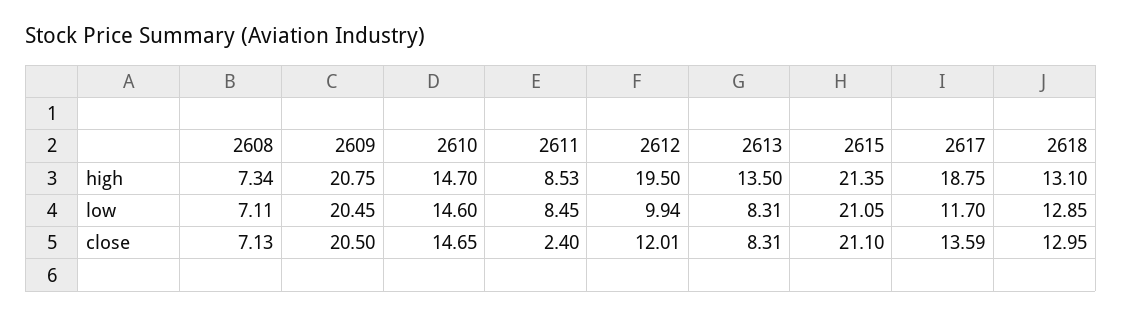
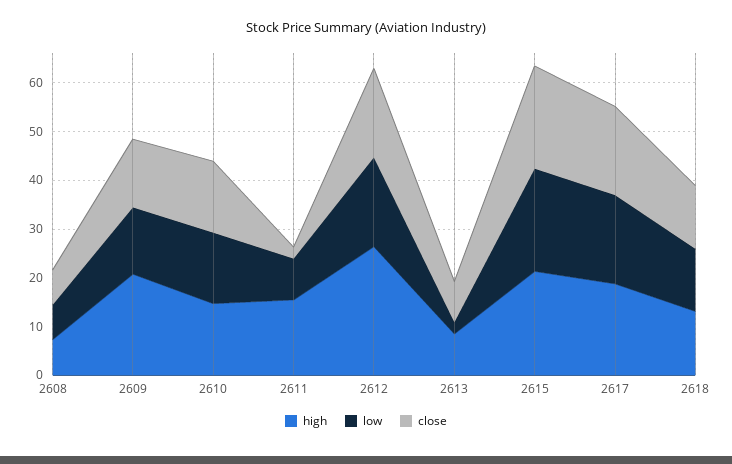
high, 2611: 8.53 -> 16
high, 2612: 19.5 -> 26
high, 2613: 13.5 -> 8
low, 2609: 20.45 -> 14
low, 2612: 9.94 -> 18
low, 2613: 8.31 -> 2
low, 2617: 11.7 -> 18
close, 2609: 20.5 -> 14
close, 2612: 12.01 -> 18
close, 2617: 13.59 -> 18

